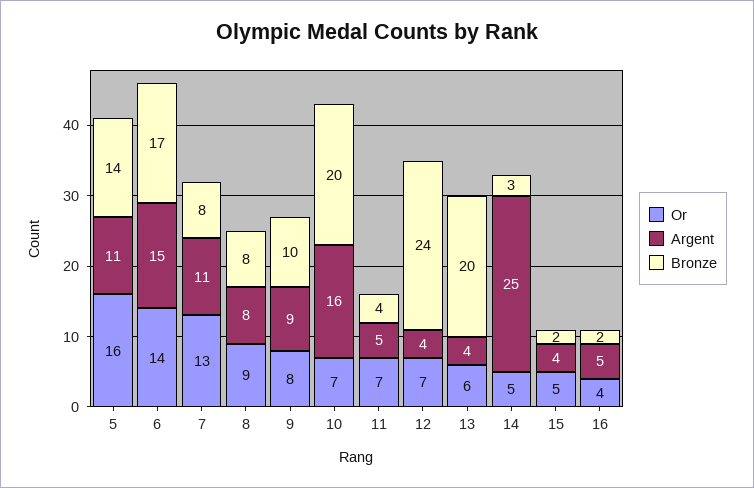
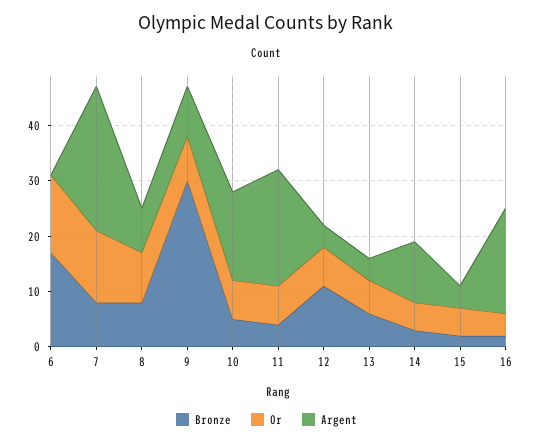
Or, 5: 16 -> none
Argent, 5: 11 -> none
Bronze, 5: 14 -> none
Argent, 6: 15 -> 0
Argent, 7: 11 -> 25
Bronze, 9: 10 -> 30
Bronze, 10: 20 -> 5
Argent, 11: 5 -> 20
Bronze, 12: 24 -> 10
Bronze, 13: 20 -> 5
Argent, 14: 25 -> 10
Argent, 16: 5 -> 20

